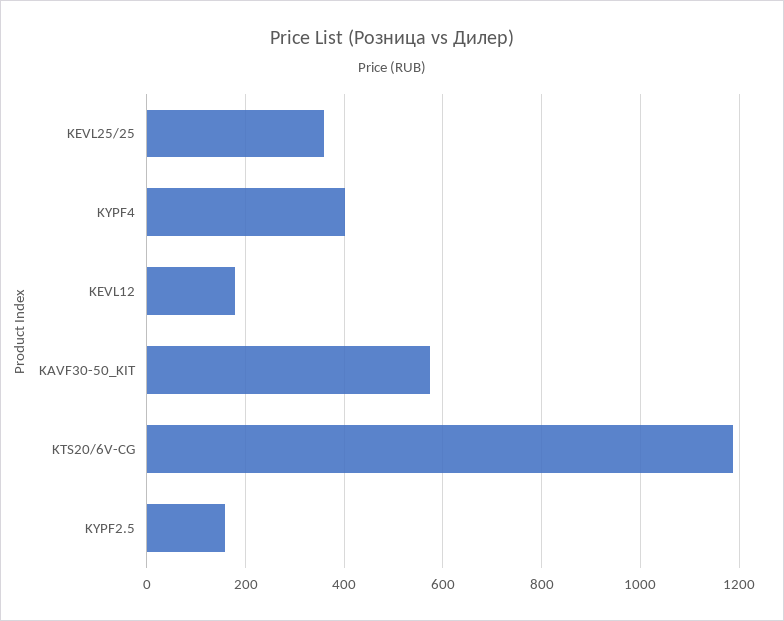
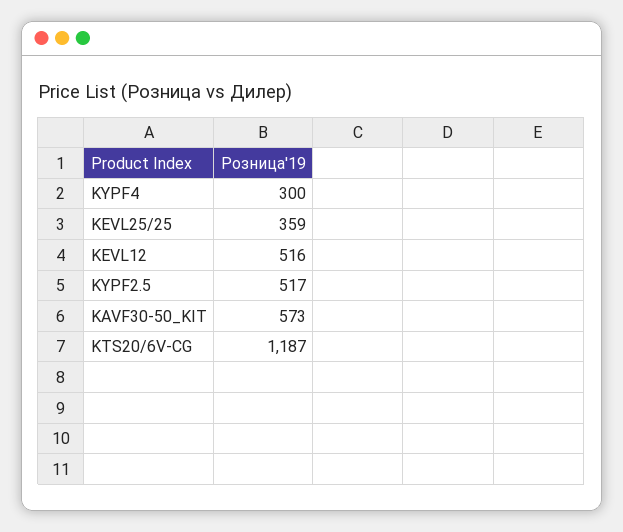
KYPF4: 400 -> 300
KEVL12: 180 -> 516
KYPF2.5: 160 -> 517

